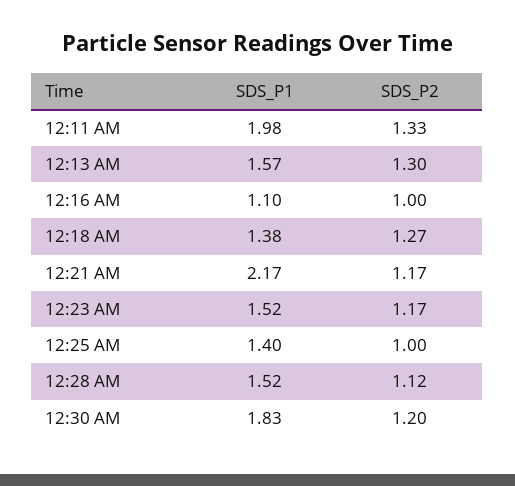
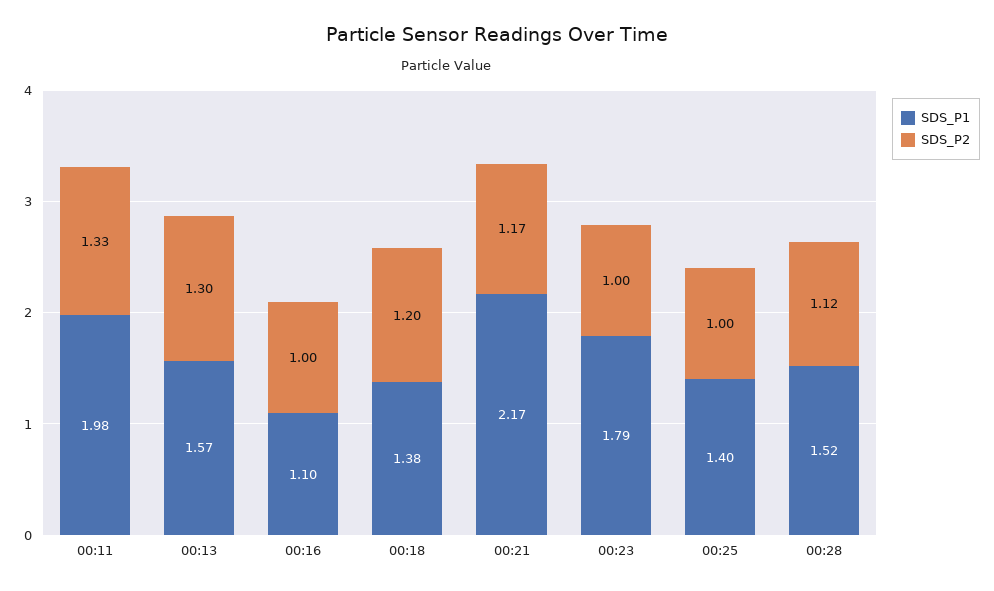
SDS_P2, 12:18 AM: 1.27 -> 1.2
SDS_P1, 12:23 AM: 1.52 -> 1.79
SDS_P2, 12:23 AM: 1.17 -> 1
SDS_P1, 12:30 AM: 1.83 -> none
SDS_P2, 12:30 AM: 1.2 -> none

